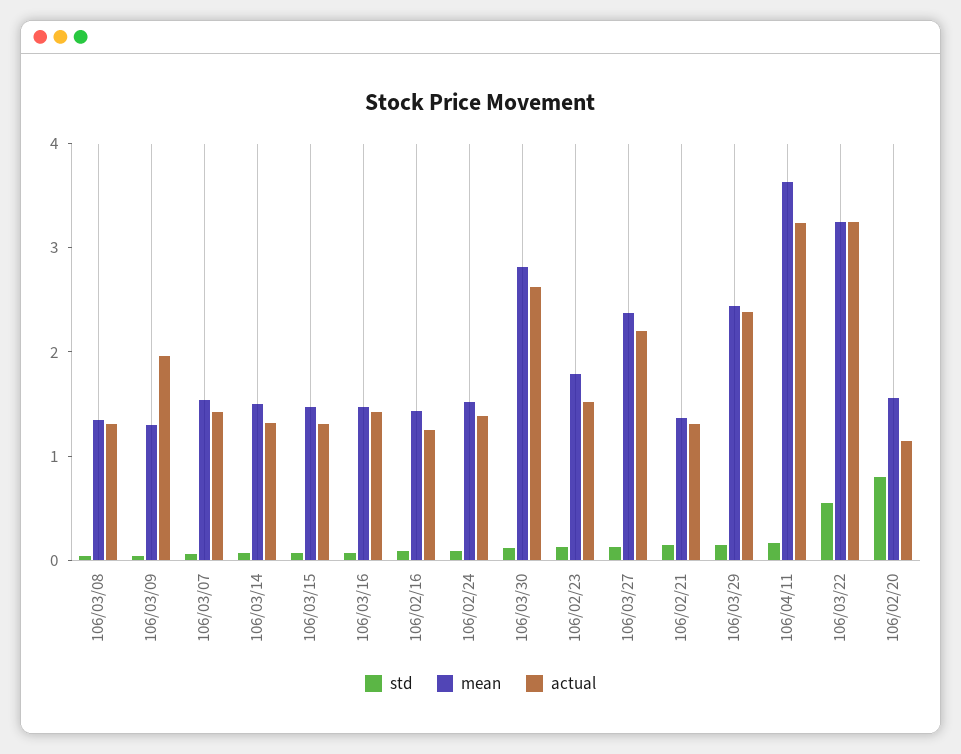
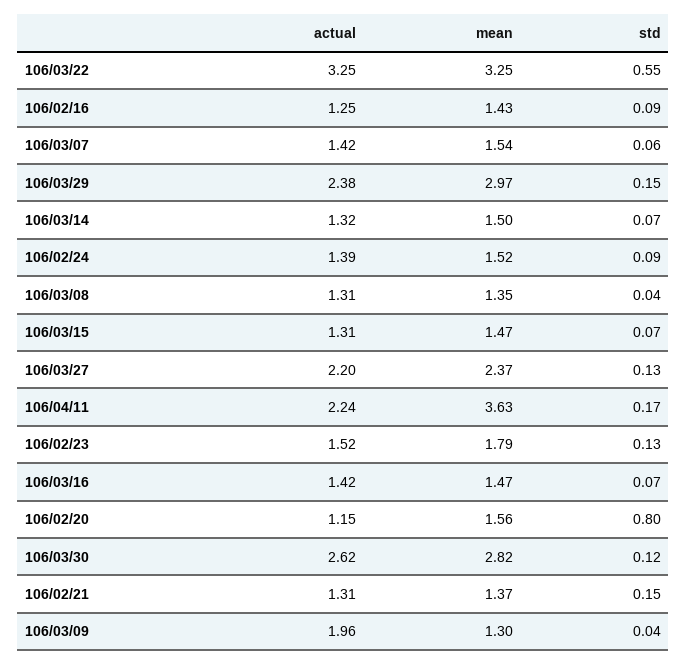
mean, 106/03/29: 2.4 -> 2.97
actual, 106/04/11: 3.2 -> 2.24

